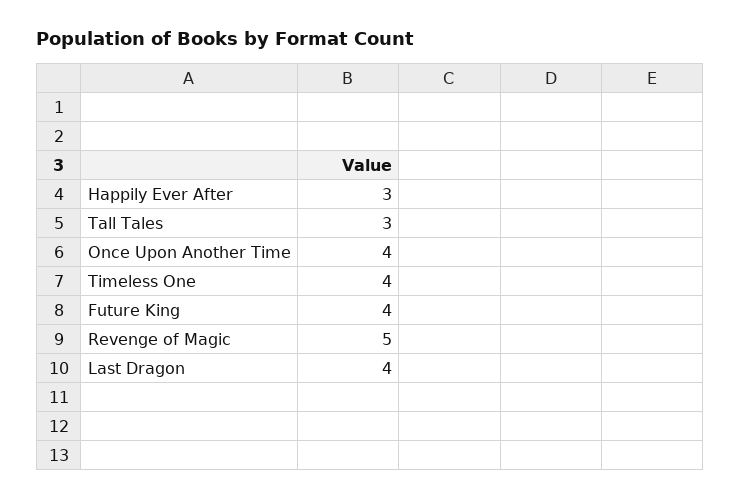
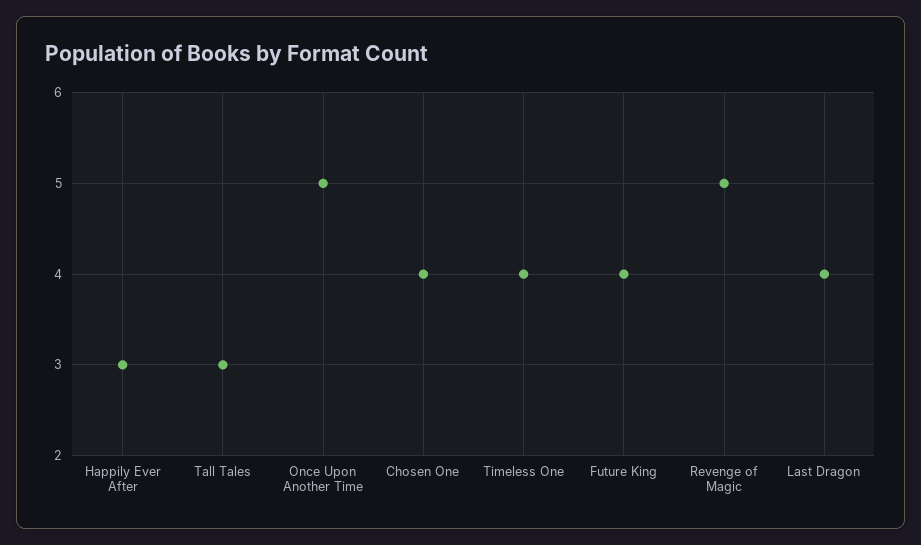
Once Upon Another Time: 4 -> 5
Chosen One: none -> 4

